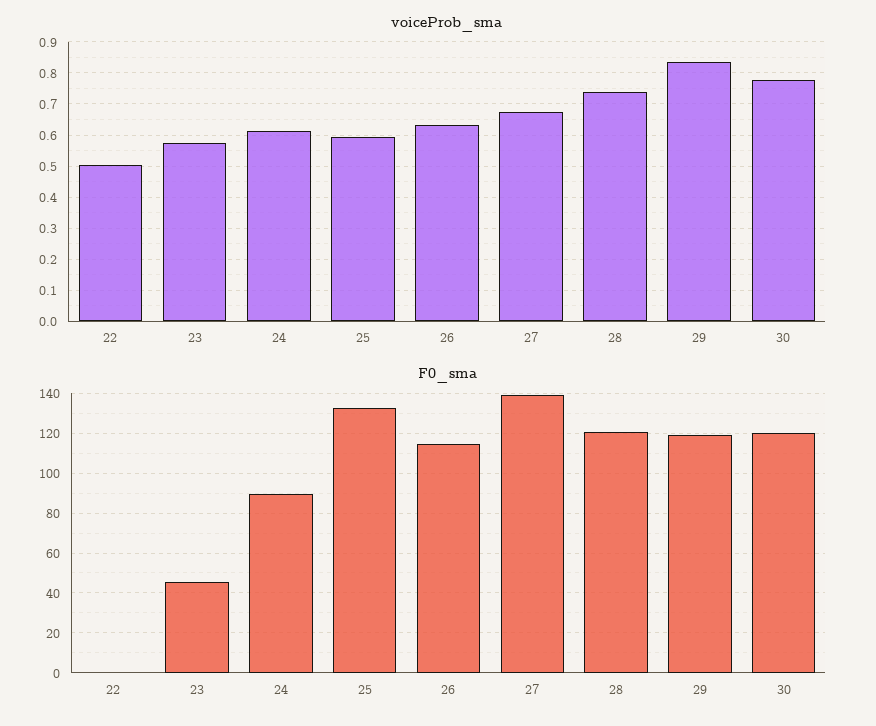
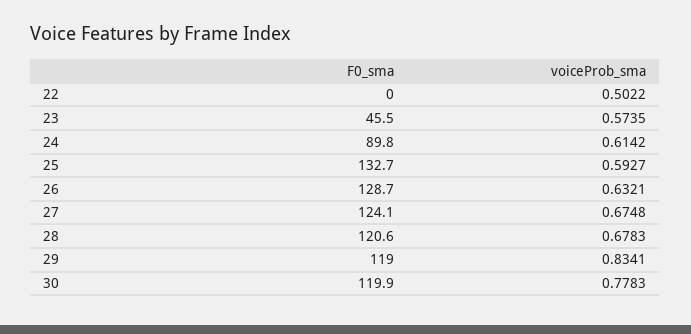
voiceProb_sma, 28: 0.74 -> 0.6783
F0_sma, 26: 115 -> 128.7
F0_sma, 27: 140 -> 124.1

